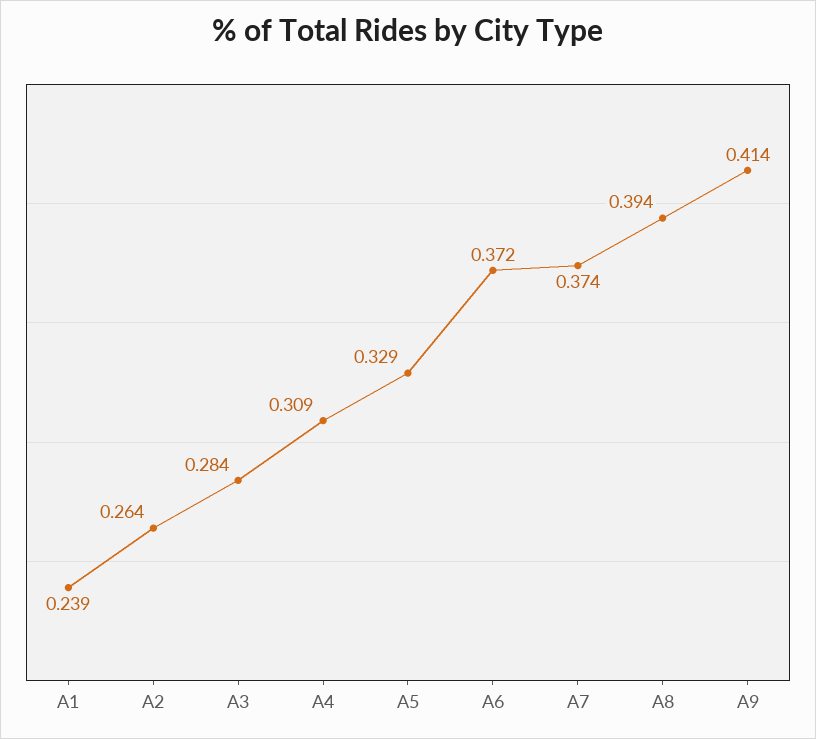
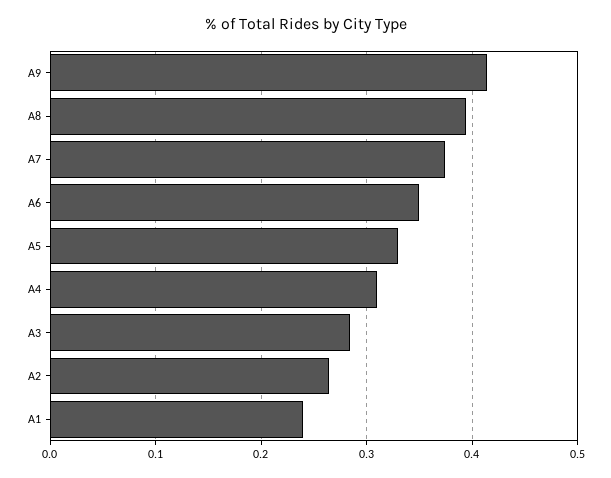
A6: 0.372 -> 0.35

